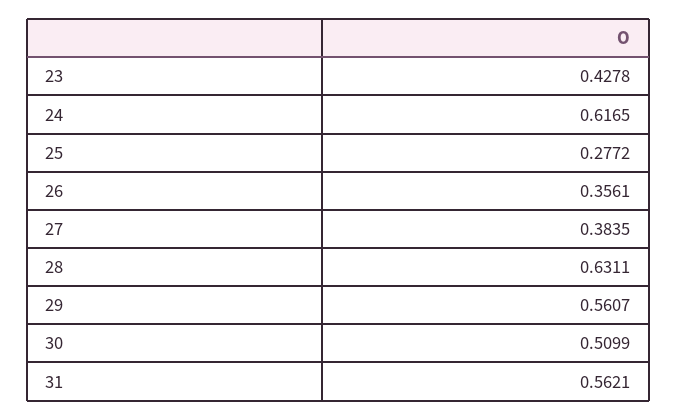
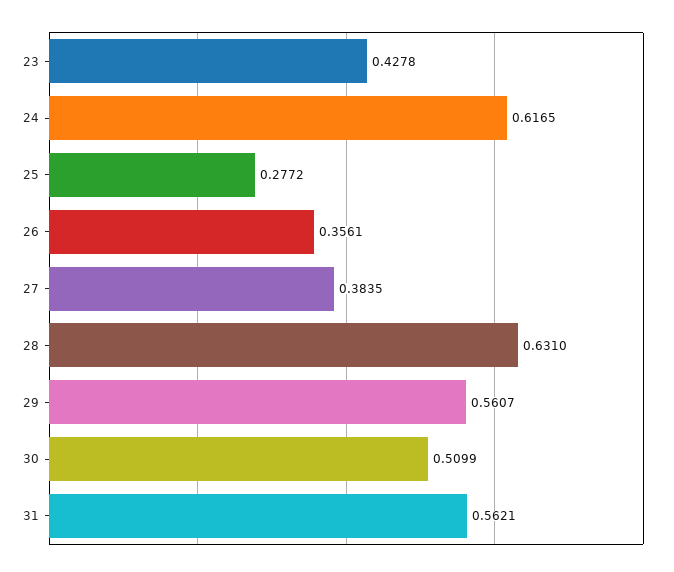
28: 0.6311 -> 0.631

